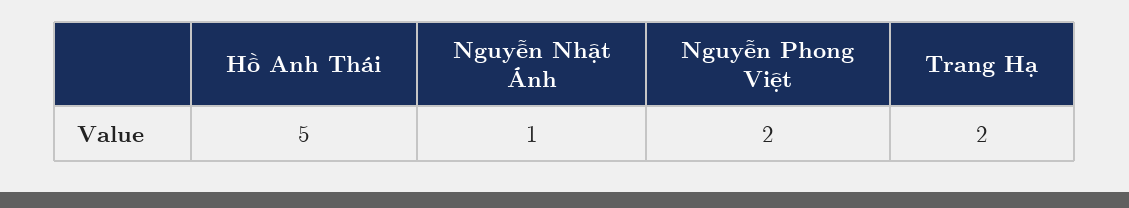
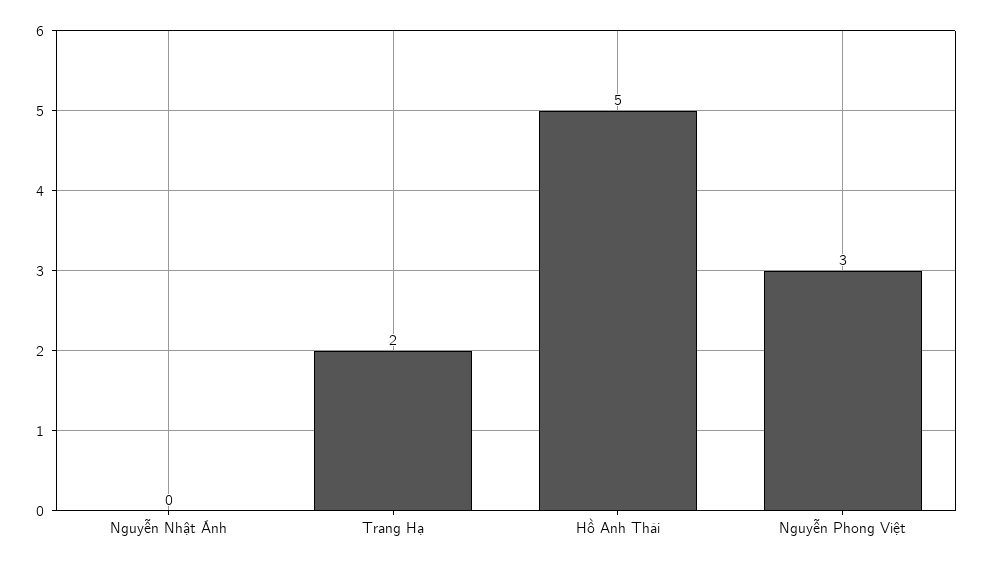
Nguyễn Nhật Ánh: 1 -> 0
Nguyễn Phong Việt: 2 -> 3

